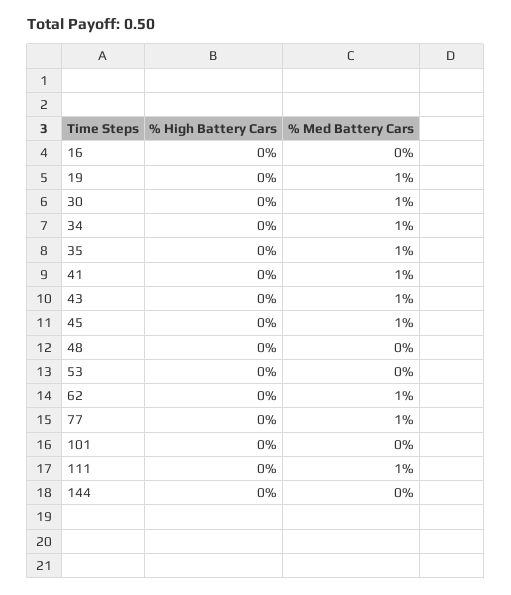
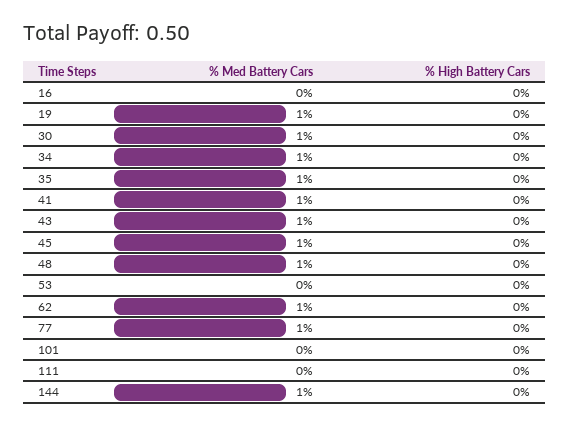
% Med Battery Cars, 48: 0 -> 1
% Med Battery Cars, 111: 1 -> 0
% Med Battery Cars, 144: 0 -> 1

